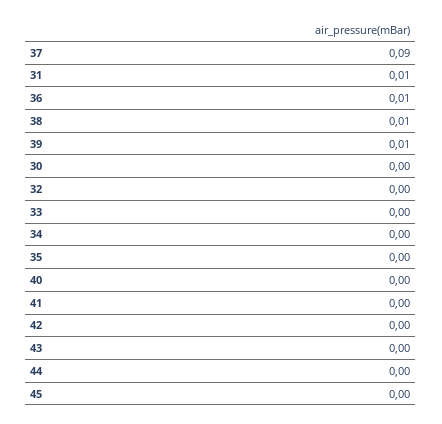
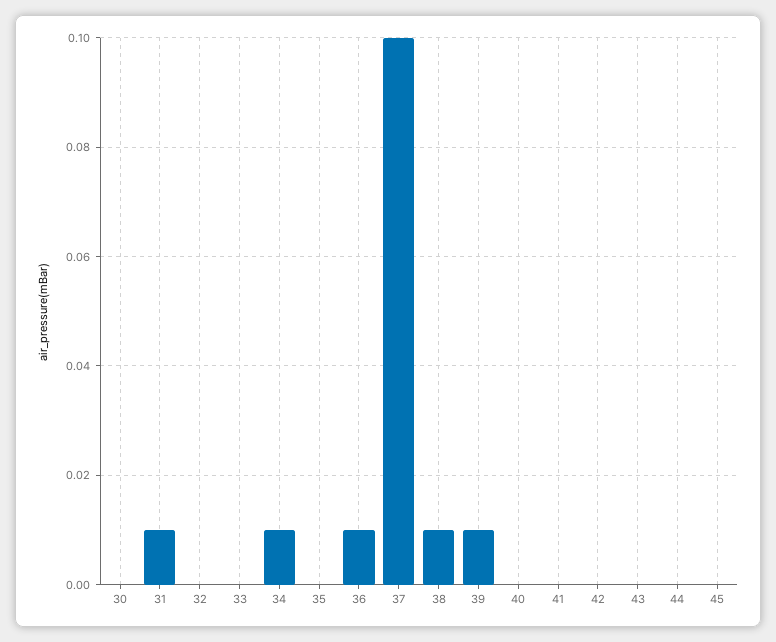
37: 0.09 -> 0.1
34: 0 -> 0.01

